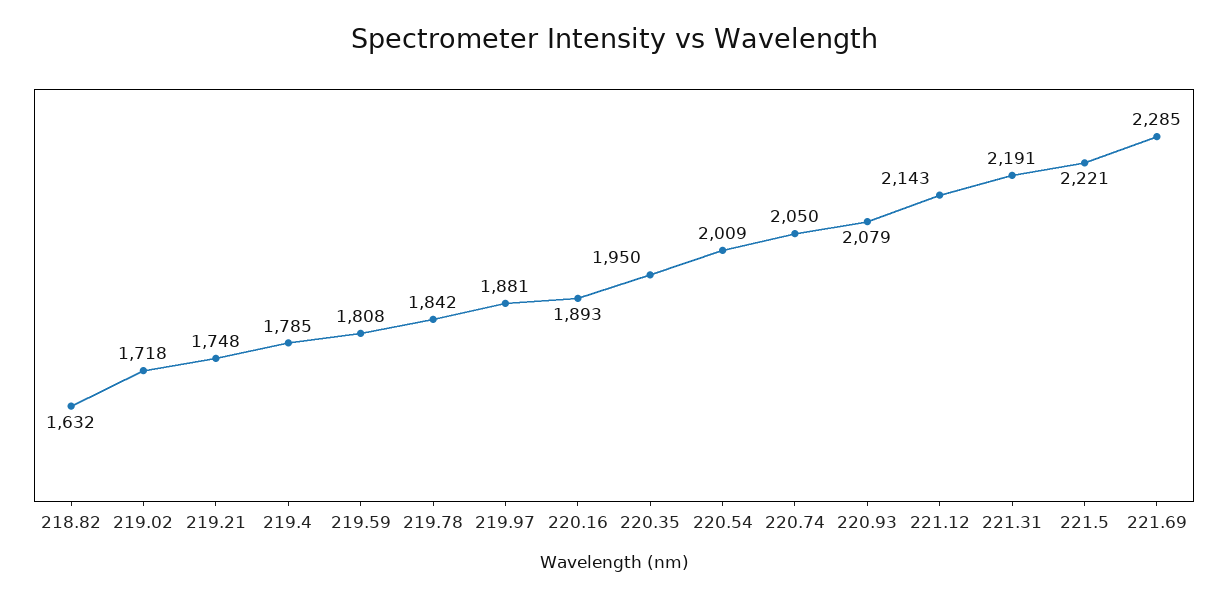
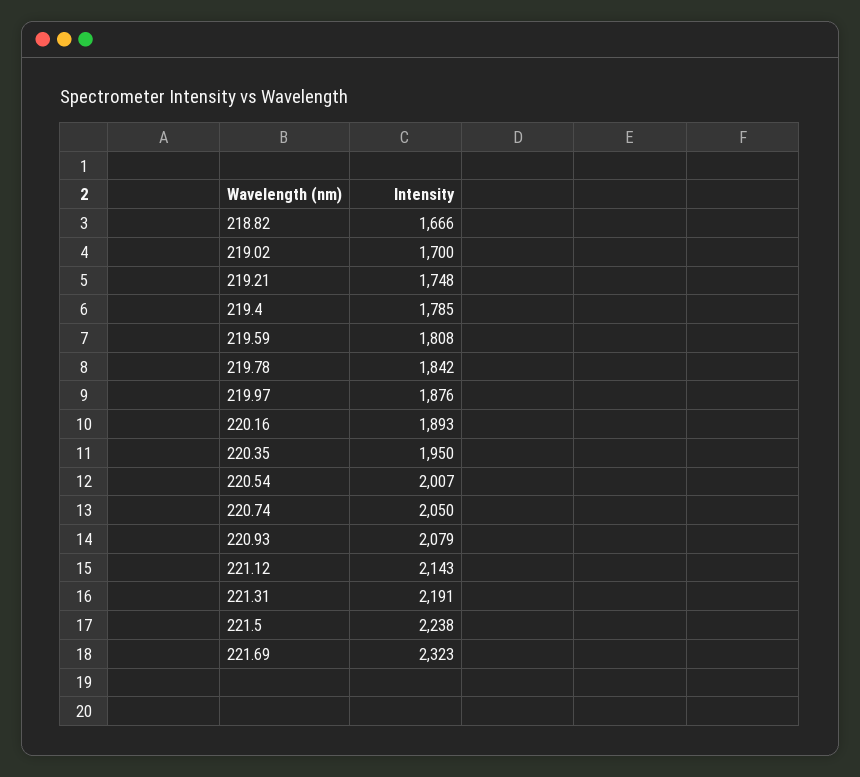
218.82: 1632 -> 1666
219.02: 1718 -> 1700
219.97: 1881 -> 1876
220.54: 2009 -> 2007
221.5: 2221 -> 2238
221.69: 2285 -> 2323

